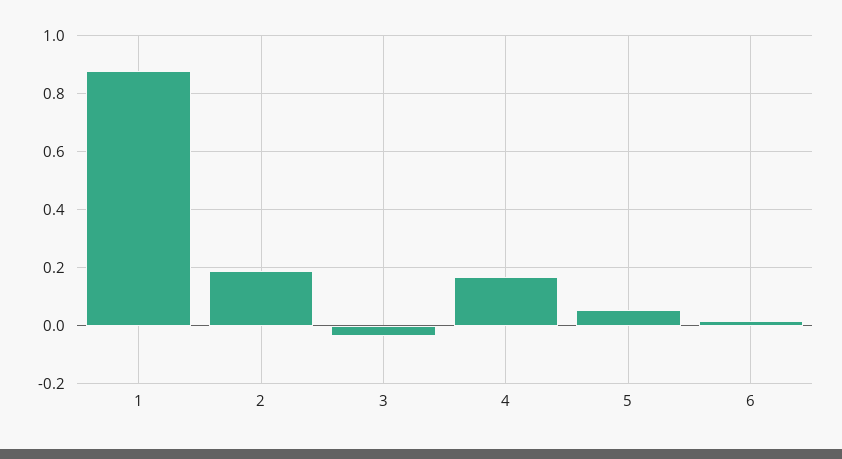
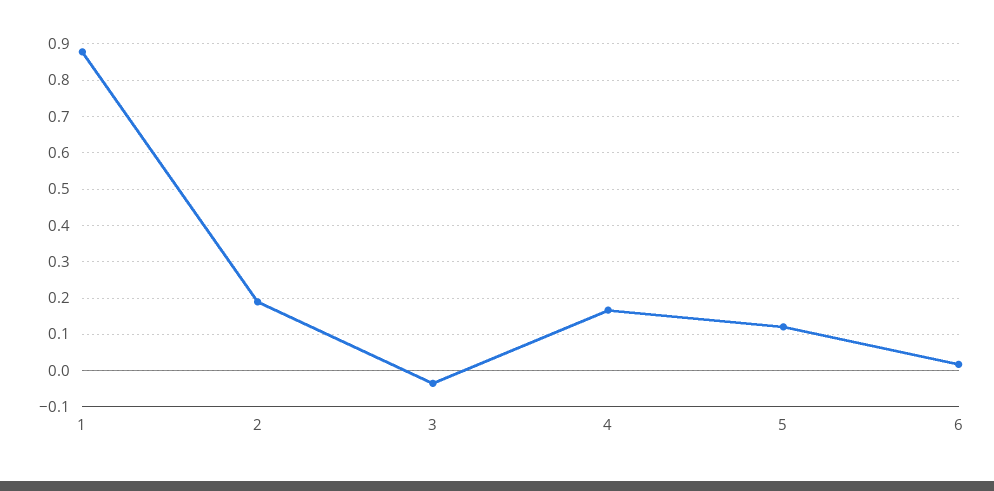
5: 0.05 -> 0.12

